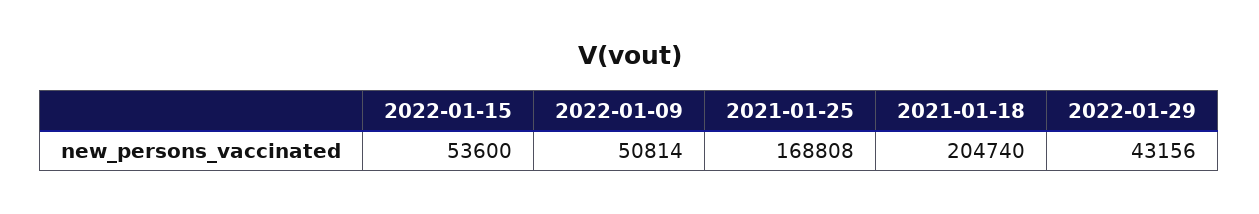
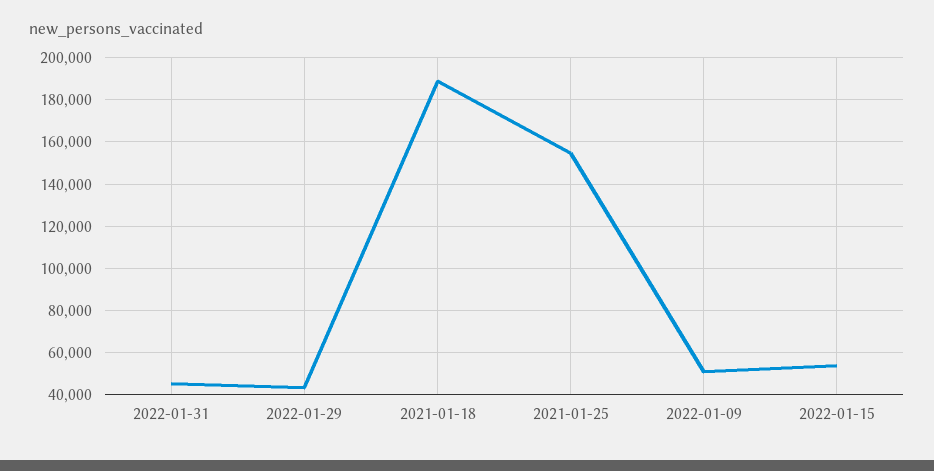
2021-01-25: 168808 -> 155000
2021-01-18: 204740 -> 190000
2022-01-31: none -> 45000

